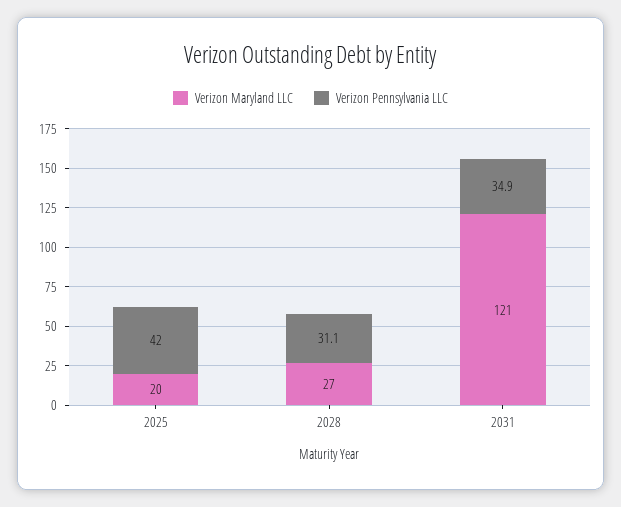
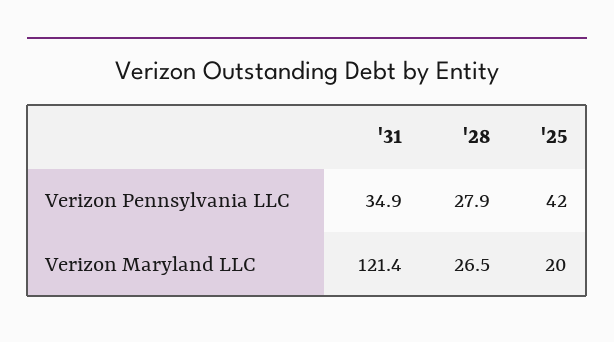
Verizon Pennsylvania LLC, 2028: 31.1 -> 27.9

